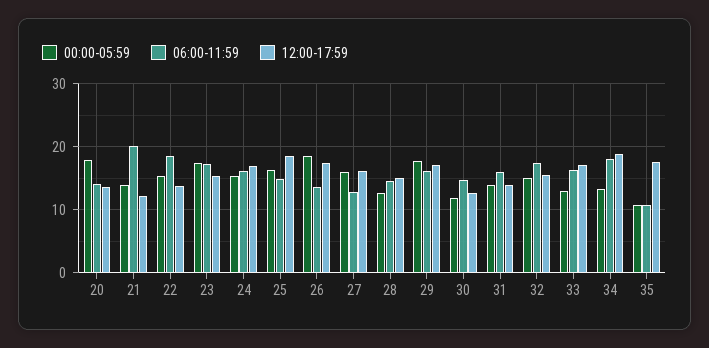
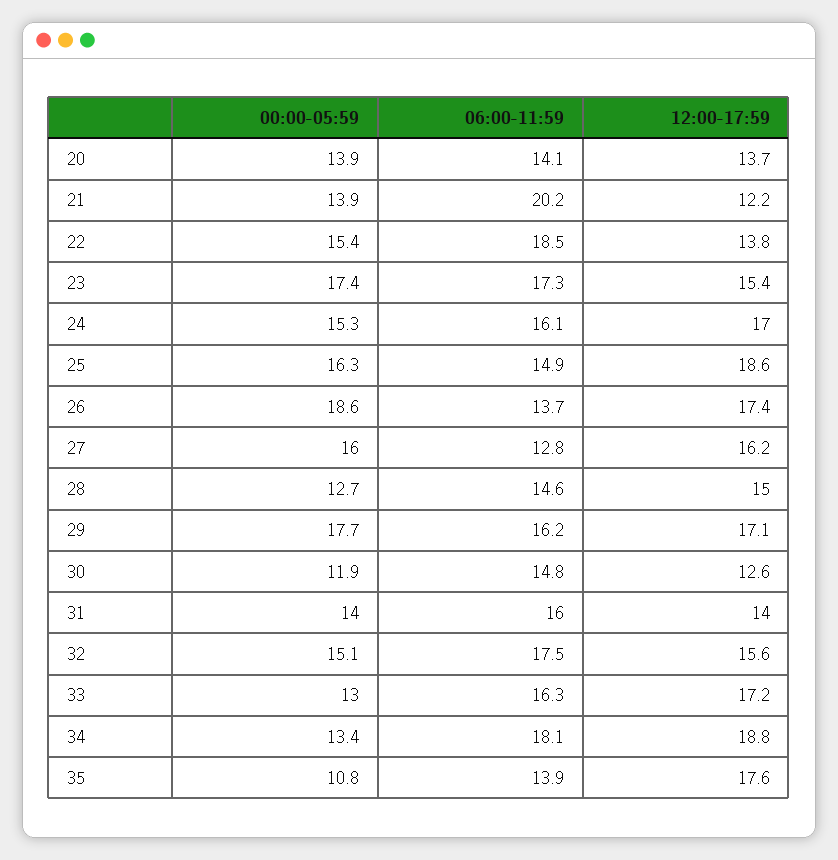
00:00-05:59, 20: 18 -> 13.9
06:00-11:59, 35: 11 -> 13.9

